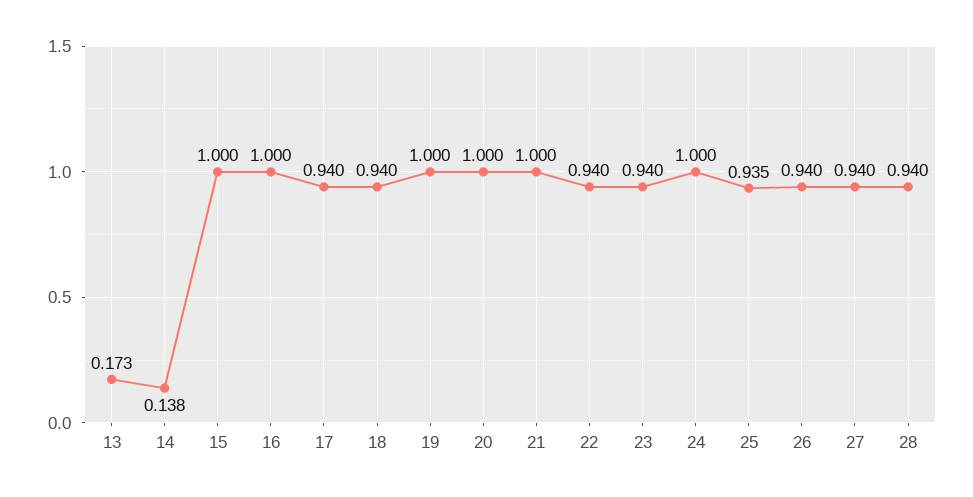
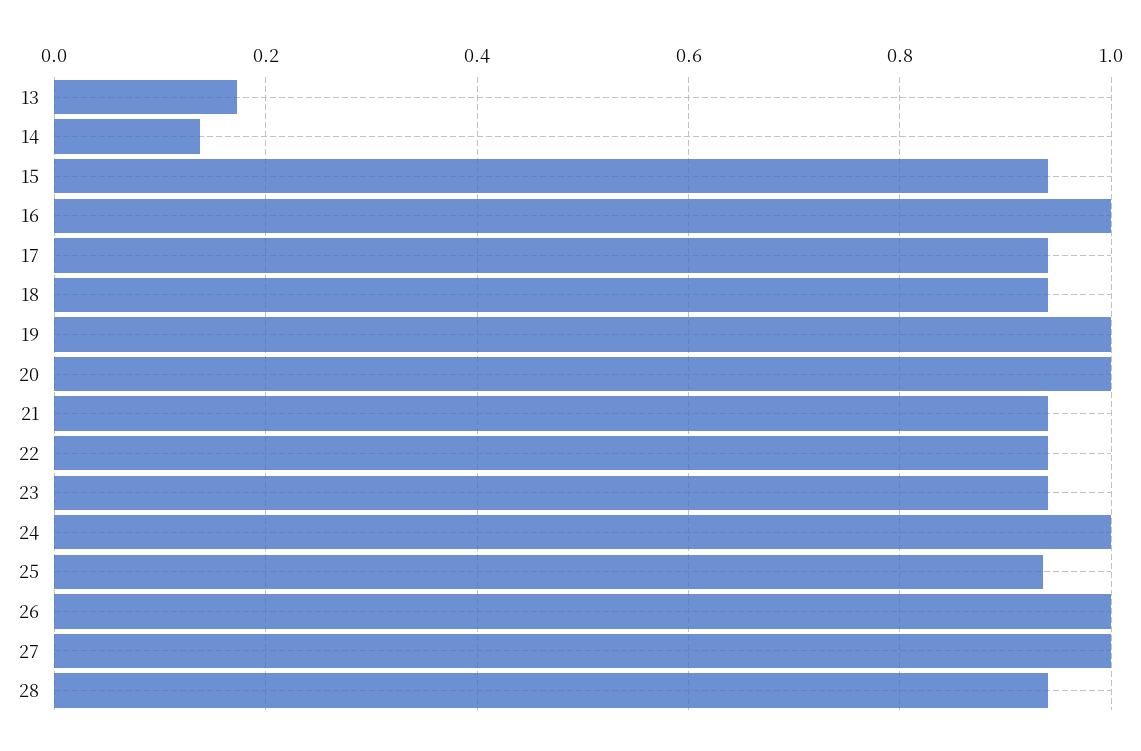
15: 1 -> 0.94
21: 1 -> 0.94
26: 0.94 -> 1
27: 0.94 -> 1

